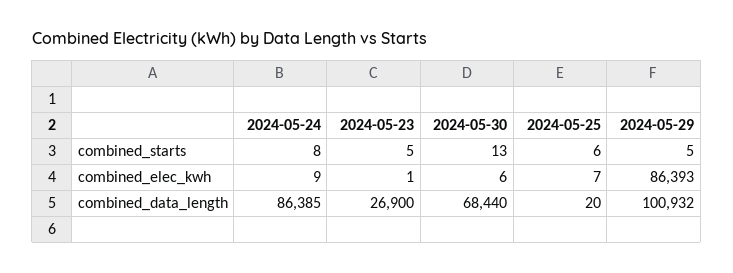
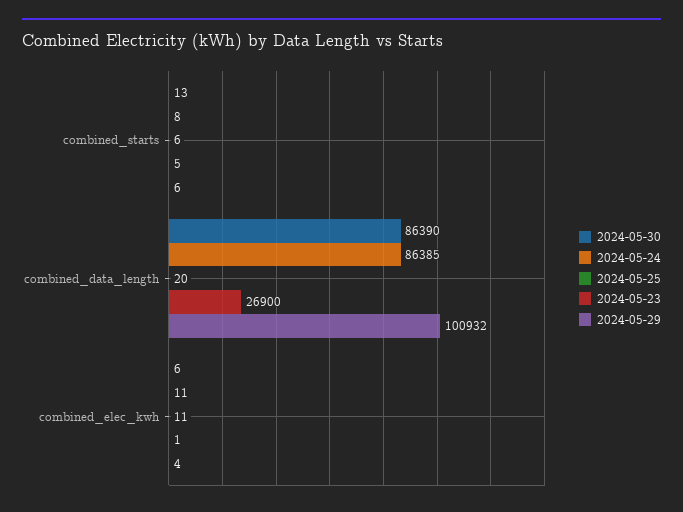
2024-05-29, combined_starts: 5 -> 6
2024-05-24, combined_elec_kwh: 9 -> 11
2024-05-25, combined_elec_kwh: 7 -> 11
2024-05-29, combined_elec_kwh: 86393 -> 4
2024-05-30, combined_data_length: 68440 -> 86390

